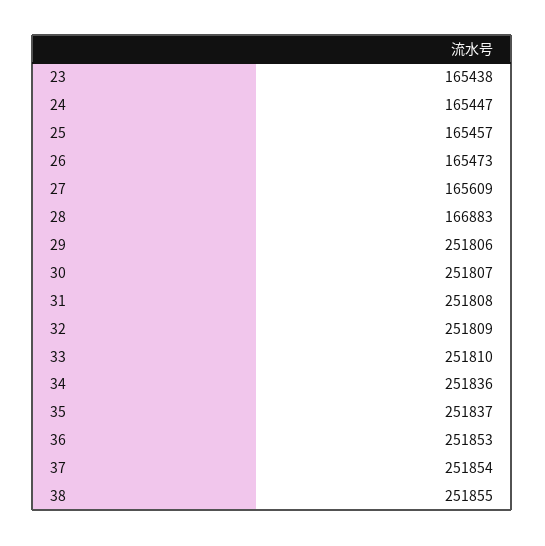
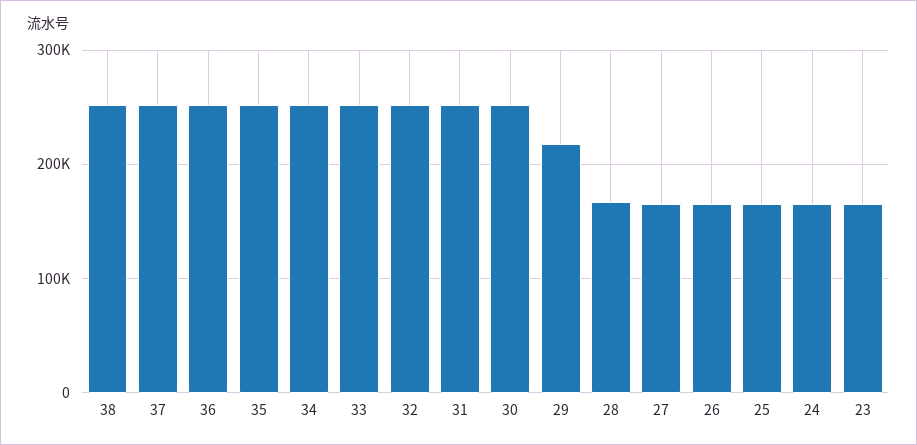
29: 251806 -> 220000

